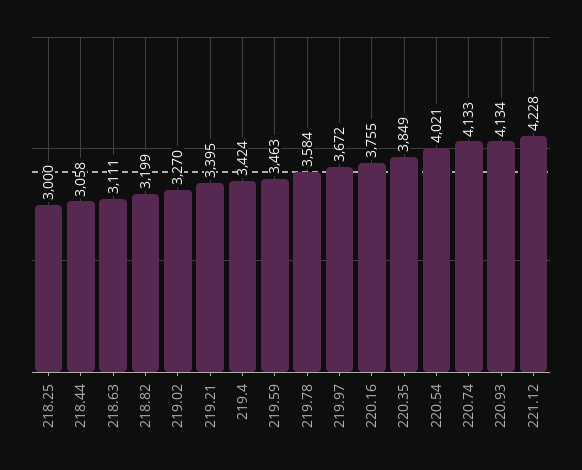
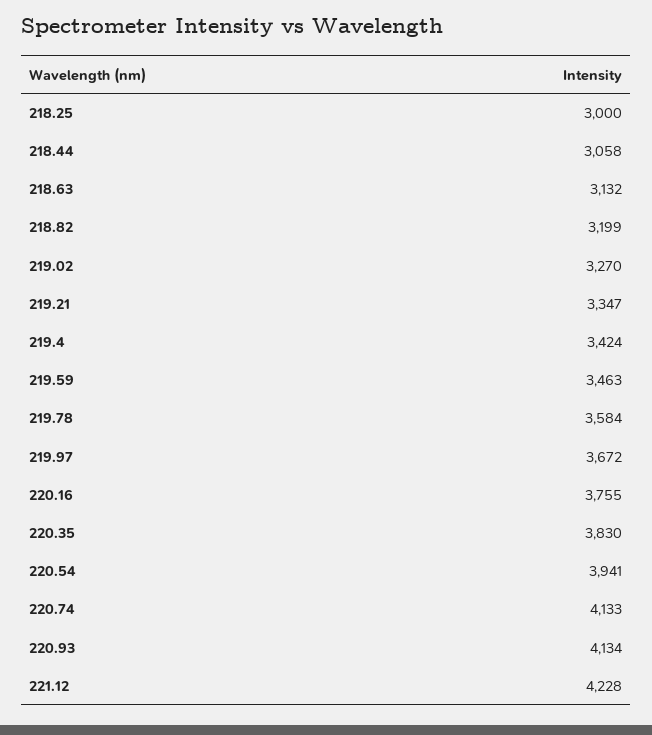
218.63: 3111 -> 3132
219.21: 3395 -> 3347
220.35: 3849 -> 3830
220.54: 4021 -> 3941

